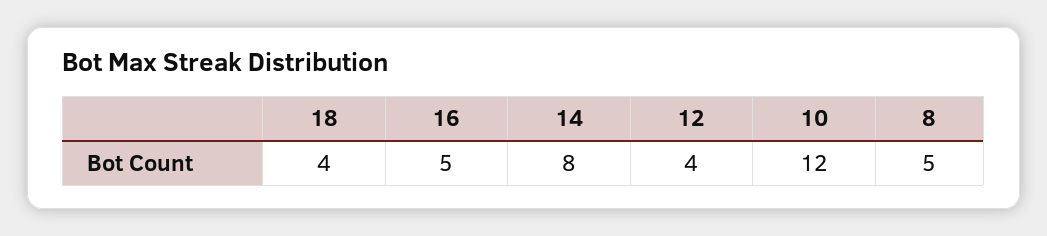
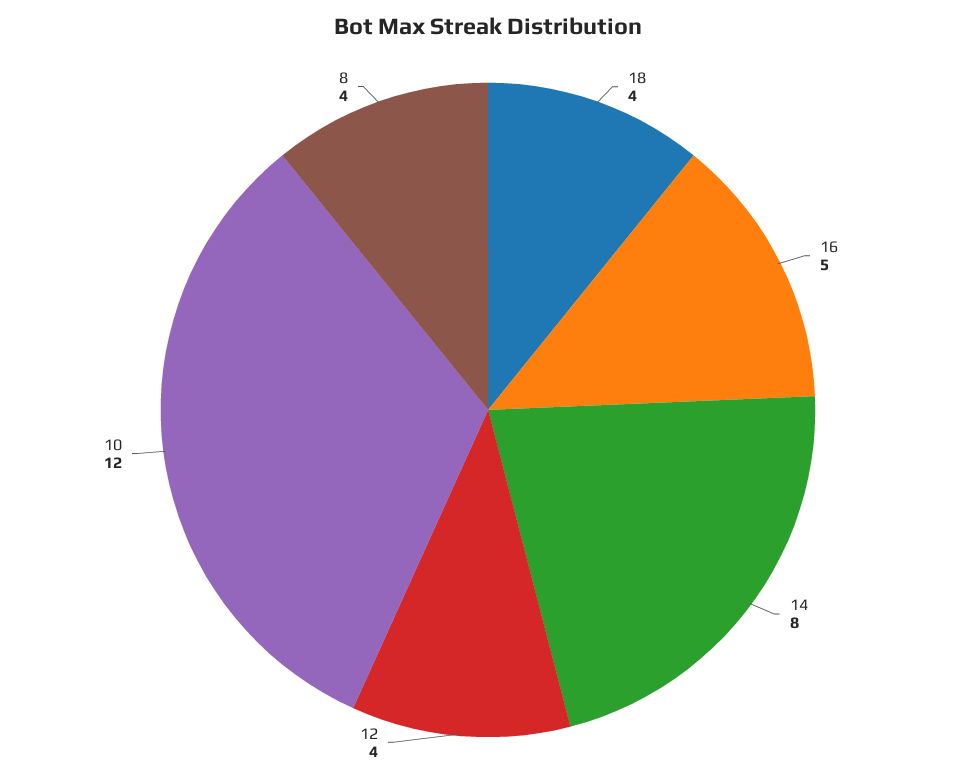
8: 5 -> 4

